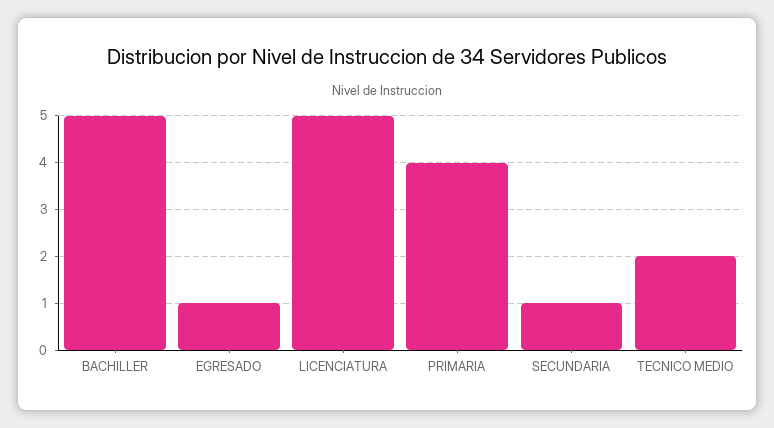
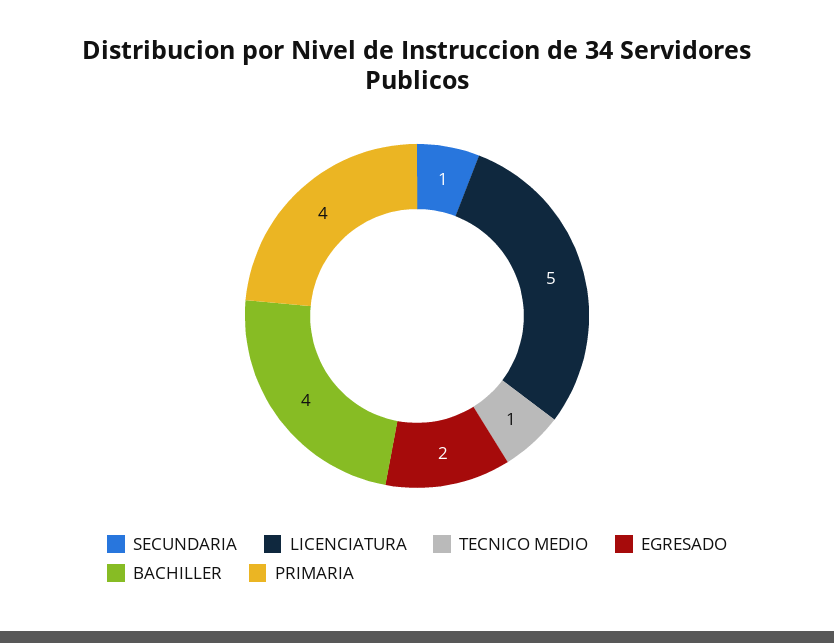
BACHILLER: 5 -> 4
EGRESADO: 1 -> 2
TECNICO MEDIO: 2 -> 1

